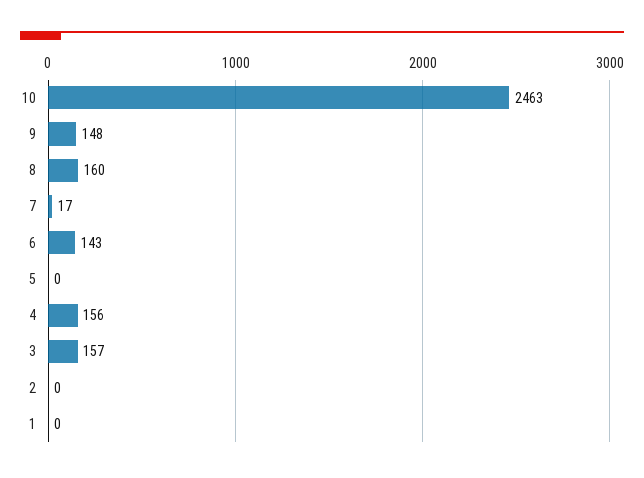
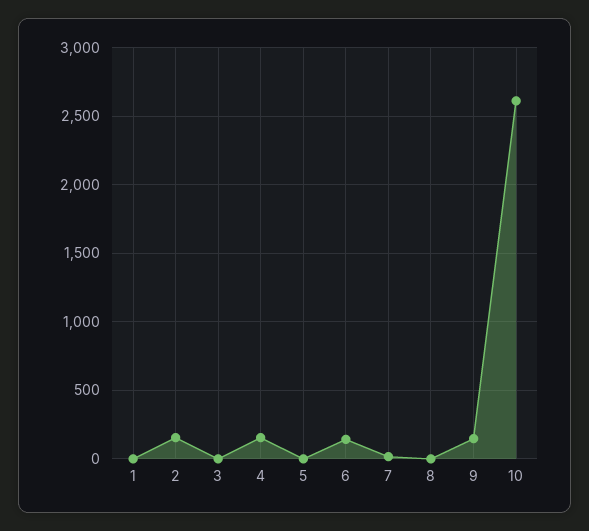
10: 2463 -> 2600
8: 160 -> 0
3: 157 -> 0
2: 0 -> 150

